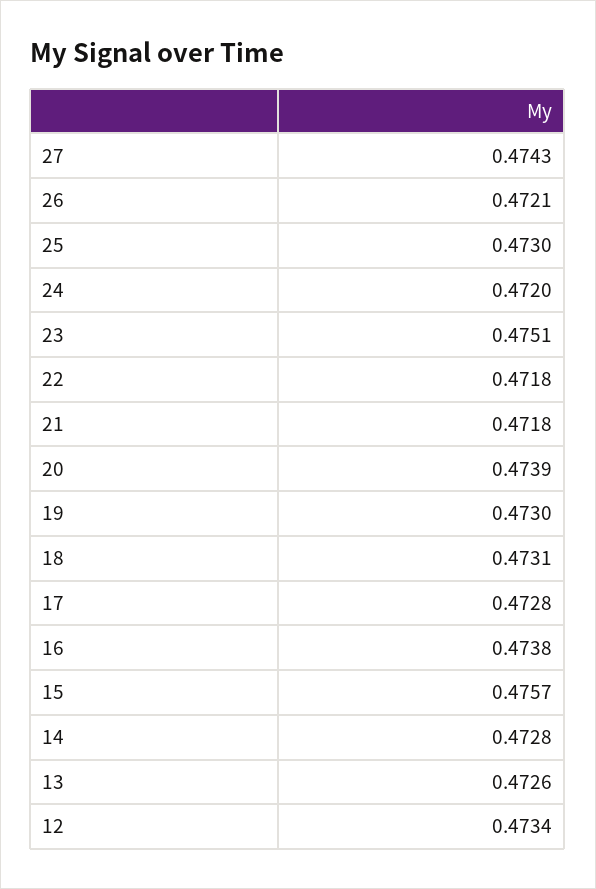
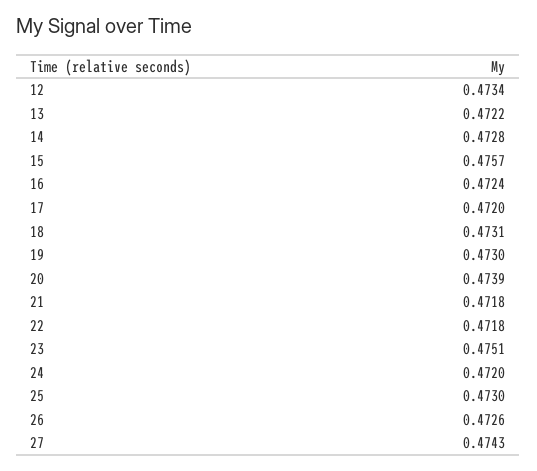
26: 0.4721 -> 0.4726
17: 0.4728 -> 0.472
16: 0.4738 -> 0.4724
13: 0.4726 -> 0.4722

